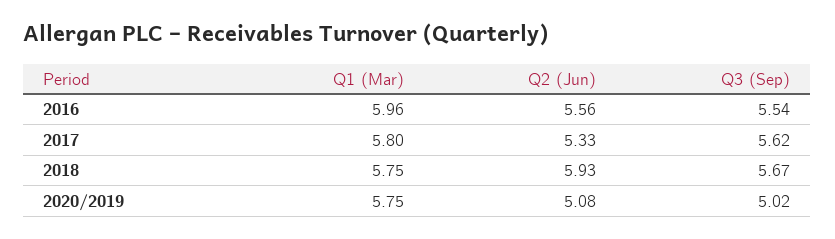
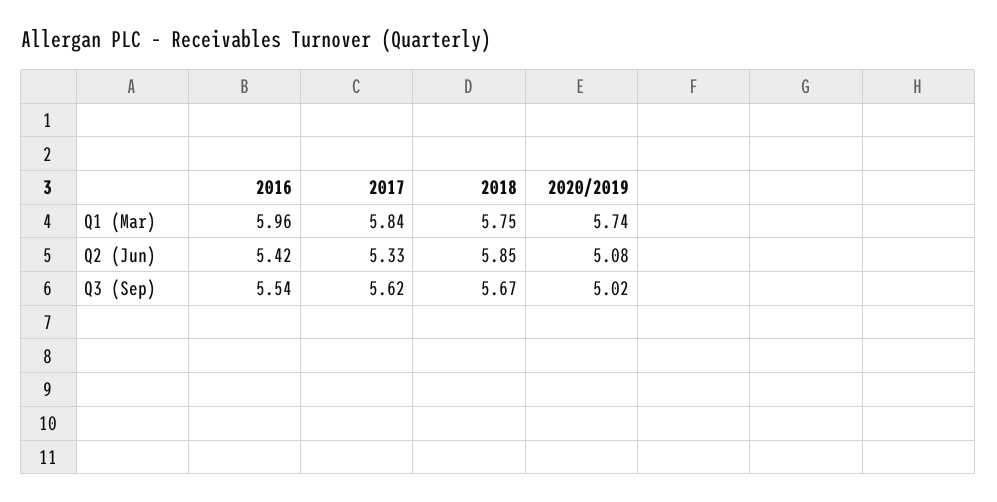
Q2 (Jun), 2016: 5.56 -> 5.42
Q1 (Mar), 2017: 5.8 -> 5.84
Q2 (Jun), 2018: 5.93 -> 5.85
Q1 (Mar), 2020/2019: 5.75 -> 5.74

